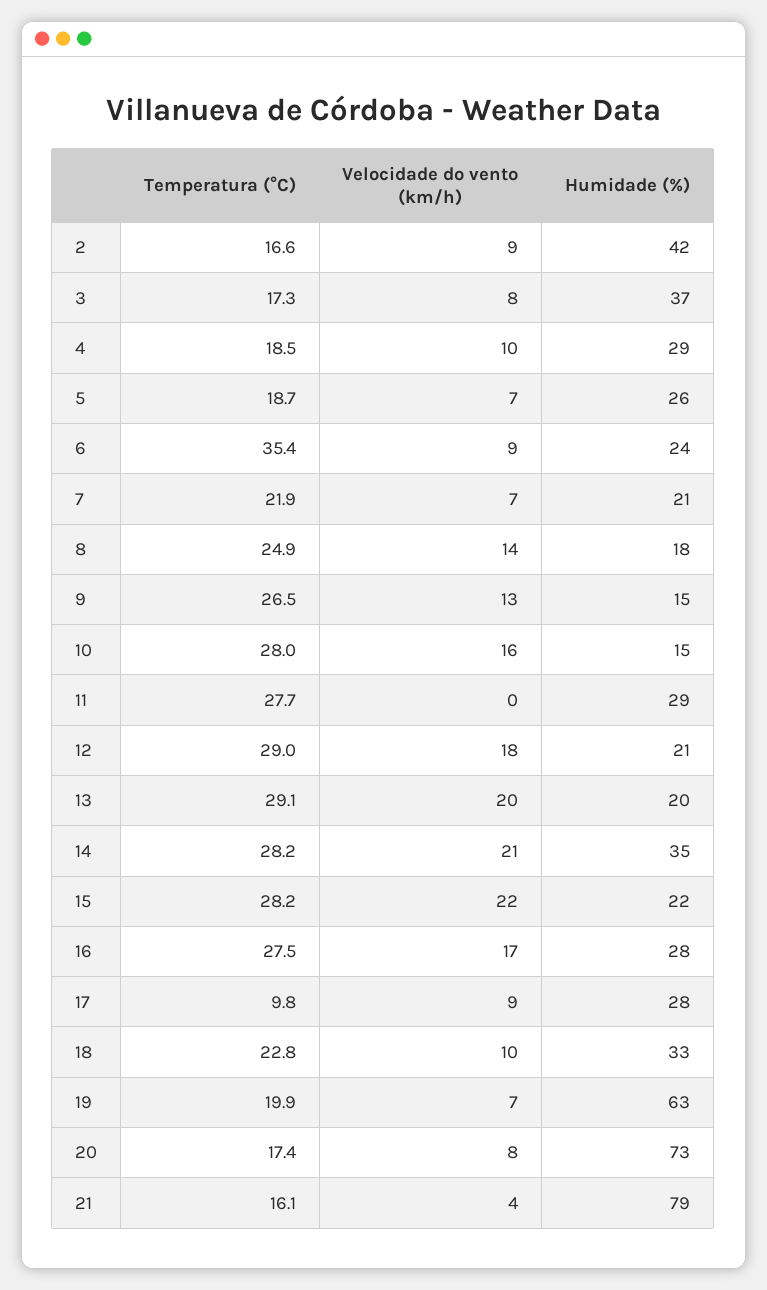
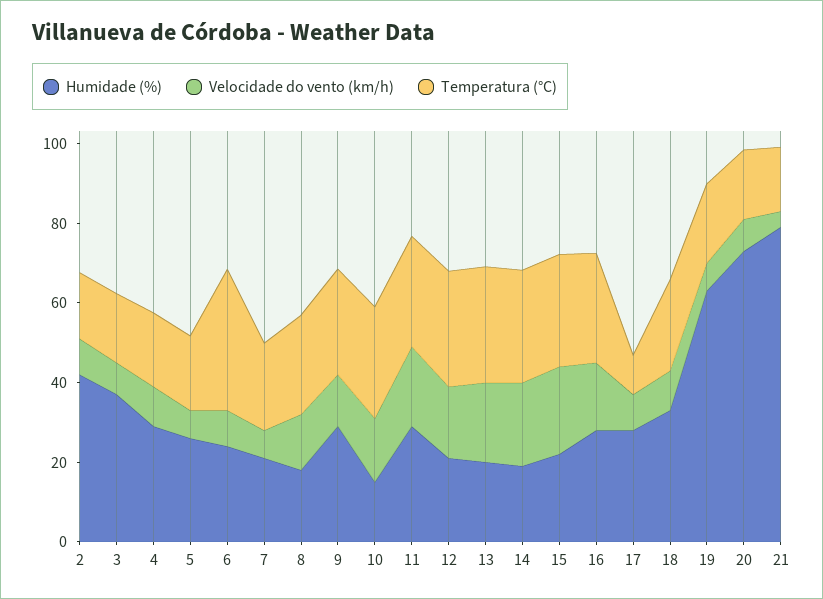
Humidade (%), 9: 15 -> 30
Velocidade do vento (km/h), 11: 0 -> 20
Humidade (%), 14: 35 -> 20

